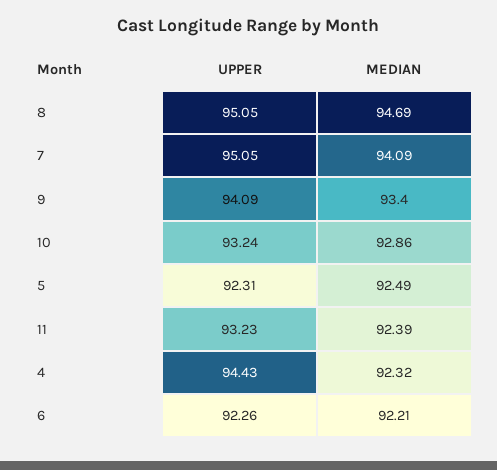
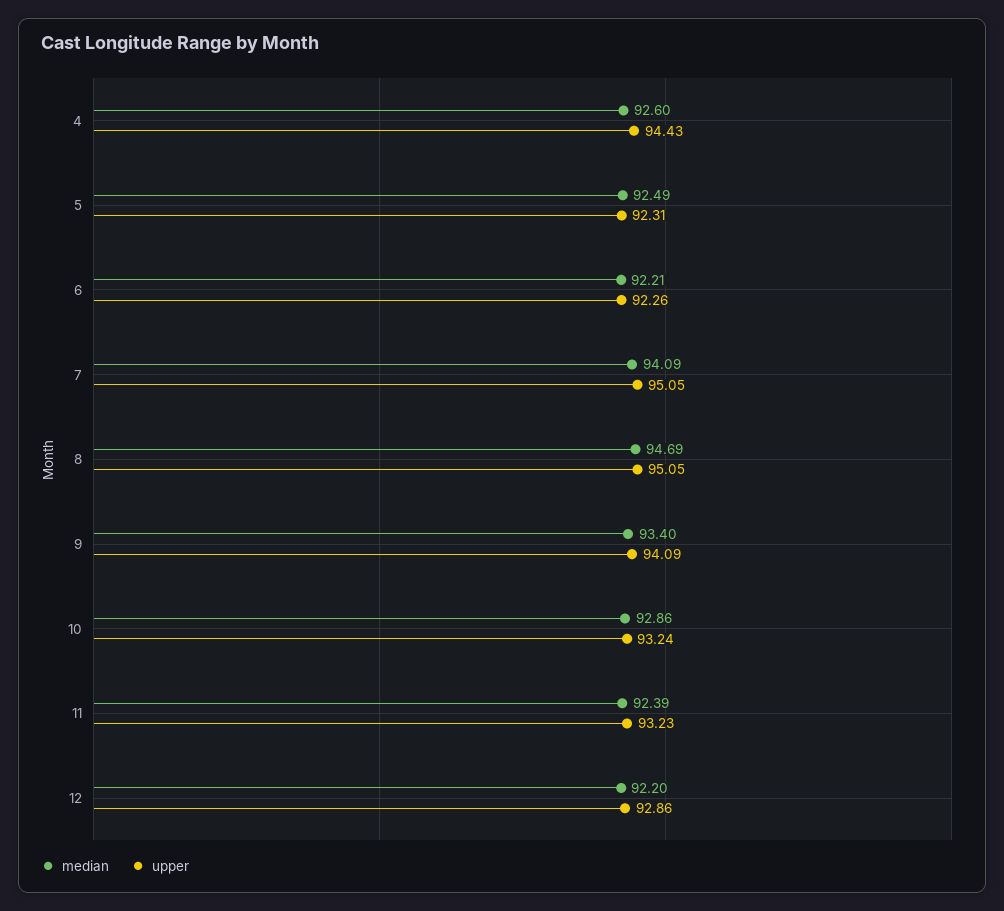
MEDIAN, 4: 92.32 -> 92.6
MEDIAN, 12: none -> 92.2
UPPER, 12: none -> 92.86

